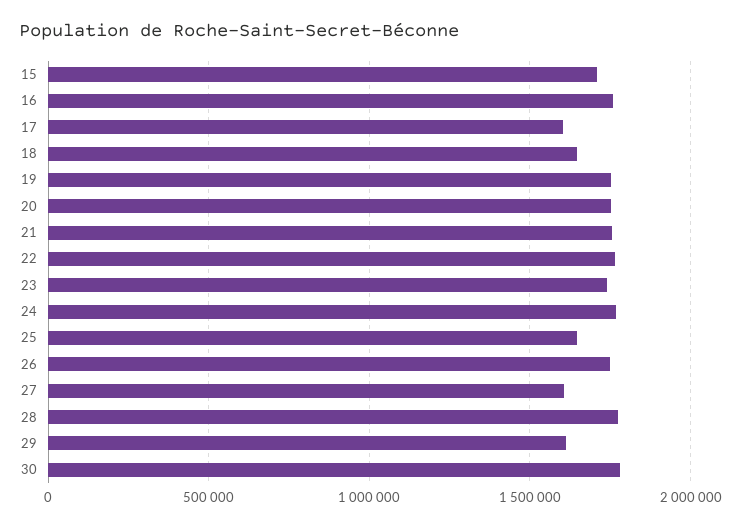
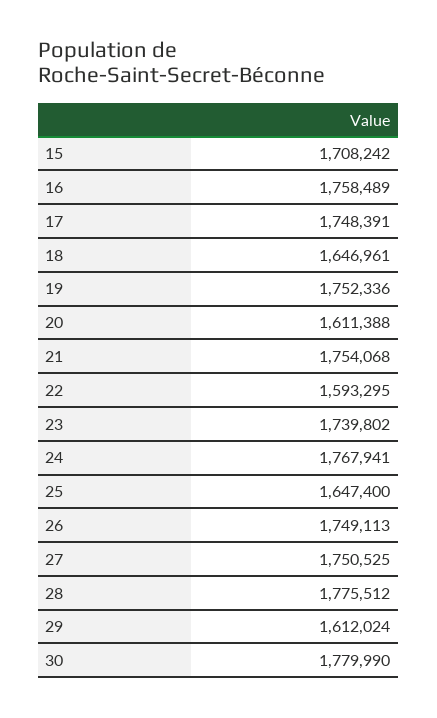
17: 1600000 -> 1748391
20: 1750000 -> 1611388
22: 1750000 -> 1593295
27: 1600000 -> 1750525

